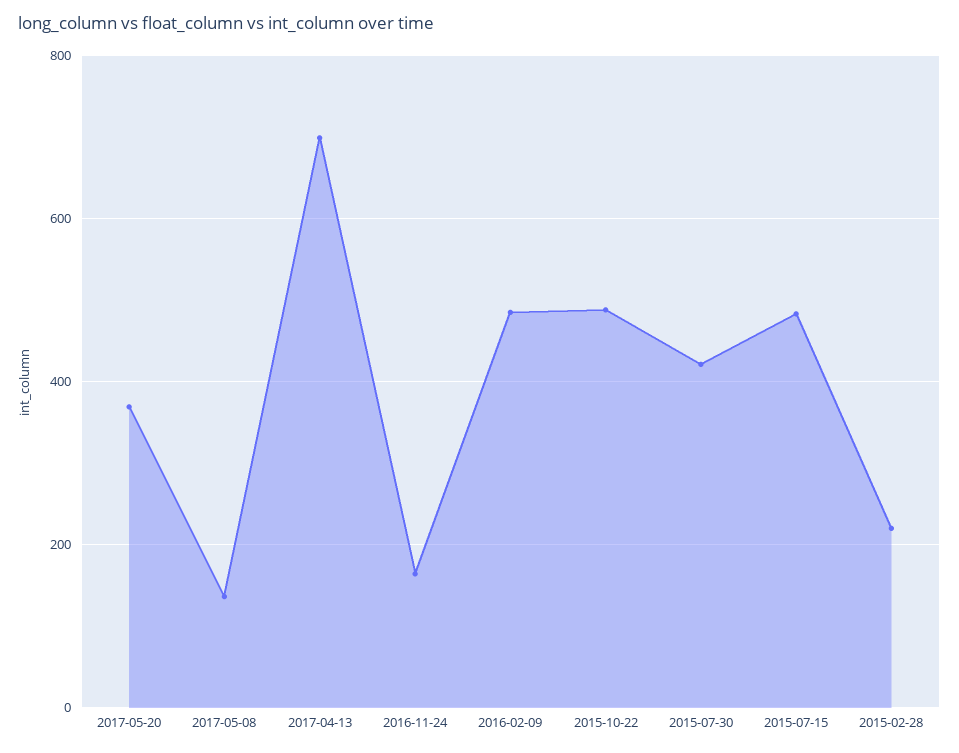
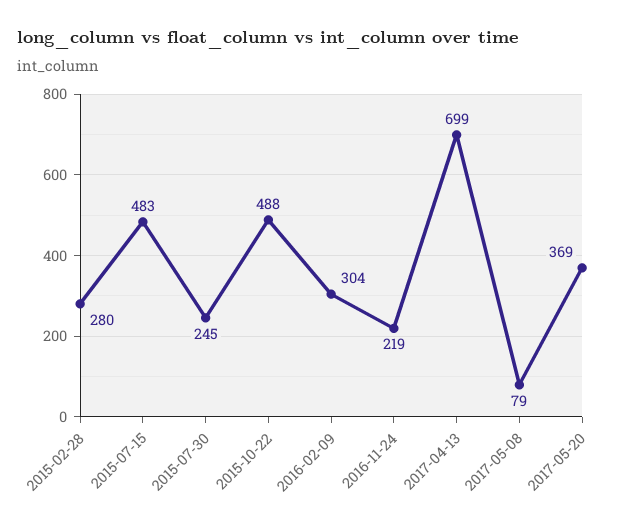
2017-05-08: 140 -> 79
2016-11-24: 160 -> 219
2016-02-09: 480 -> 304
2015-07-30: 420 -> 245
2015-02-28: 220 -> 280

